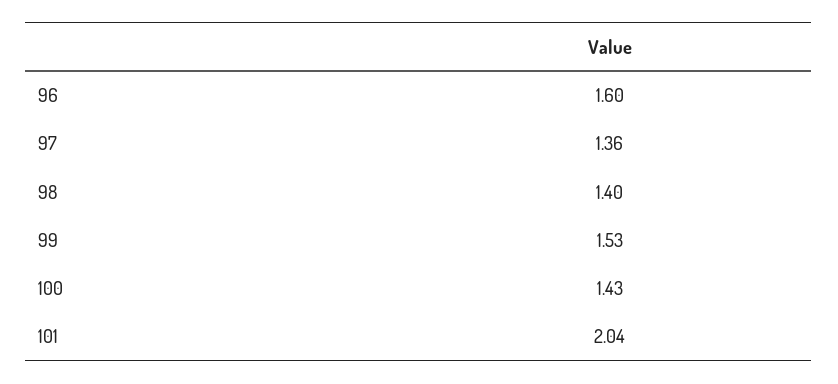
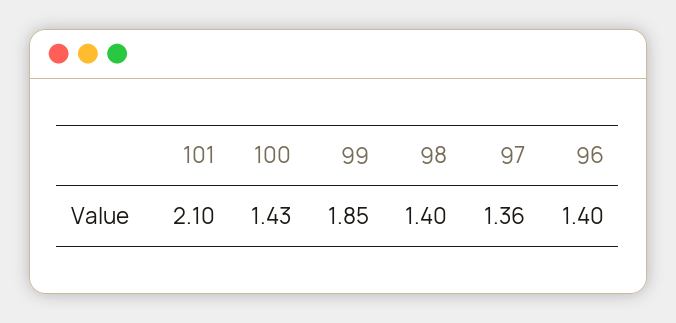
96: 1.6 -> 1.4
99: 1.53 -> 1.85
101: 2.04 -> 2.1

